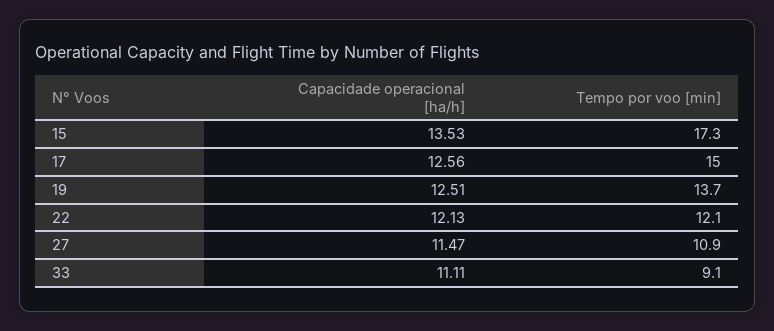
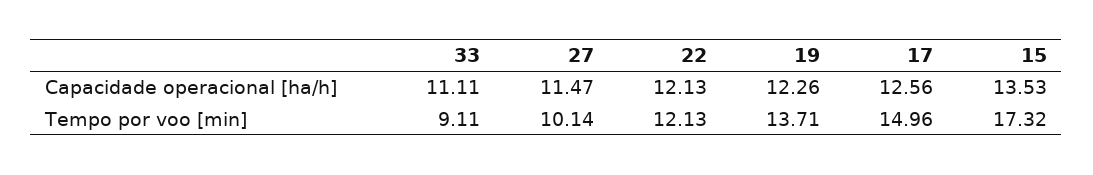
Capacidade operacional [ha/h], 19: 12.51 -> 12.26
Tempo por voo [min], 27: 10.9 -> 10.14

